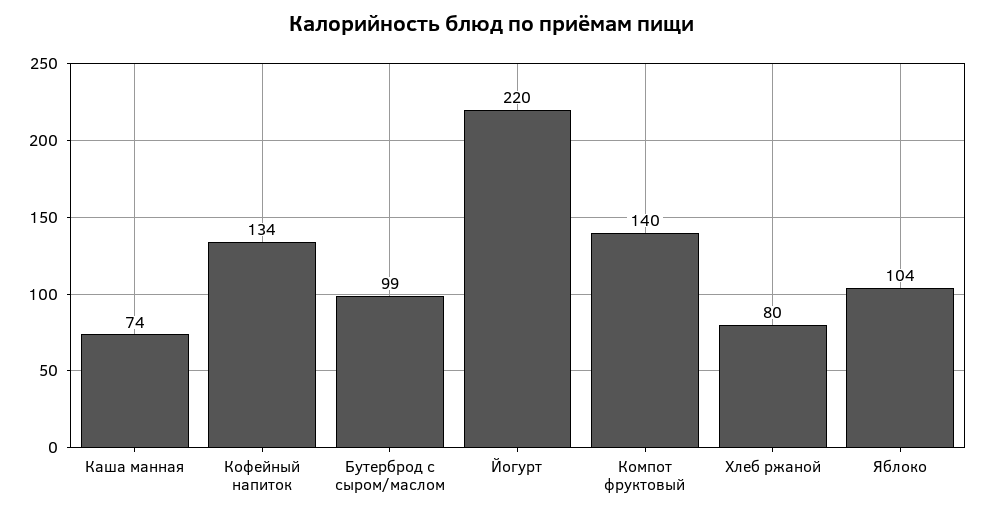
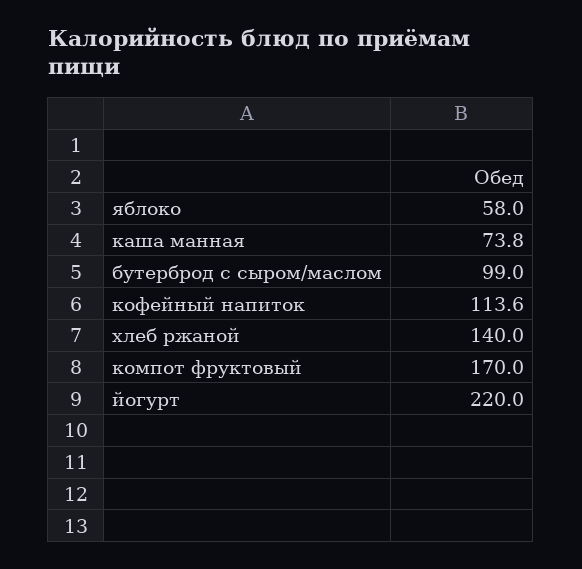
Кофейный напиток: 134 -> 113.6
Компот фруктовый: 140 -> 170
Хлеб ржаной: 80 -> 140
Яблоко: 104 -> 58

